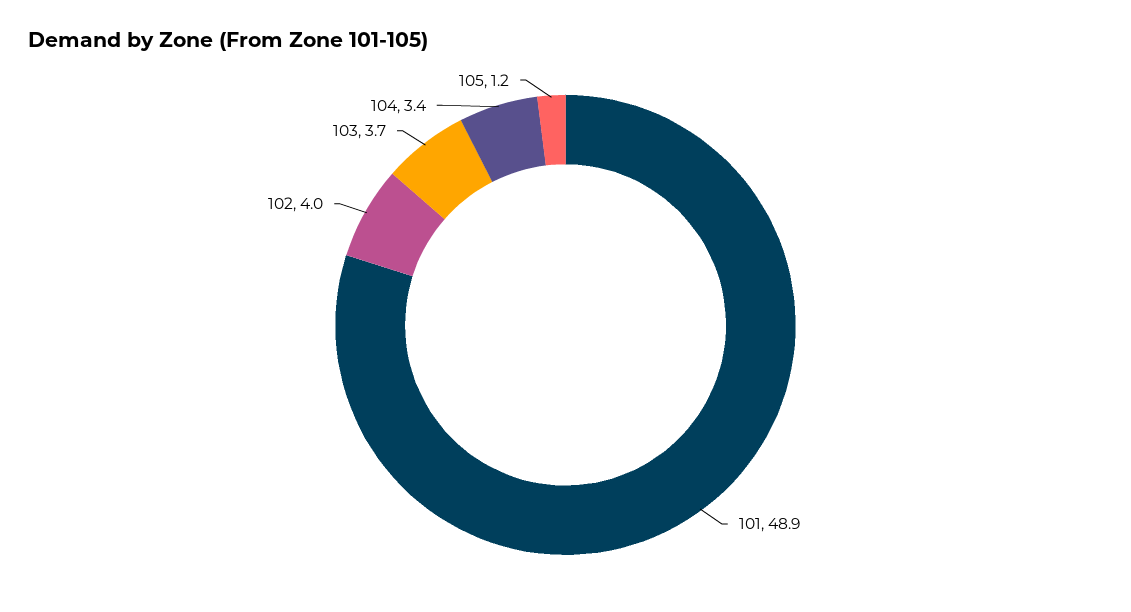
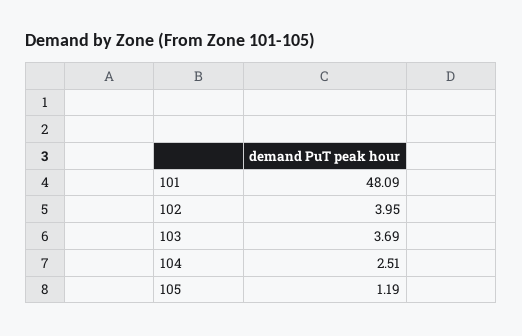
101: 48.9 -> 48.09
104: 3.4 -> 2.51

